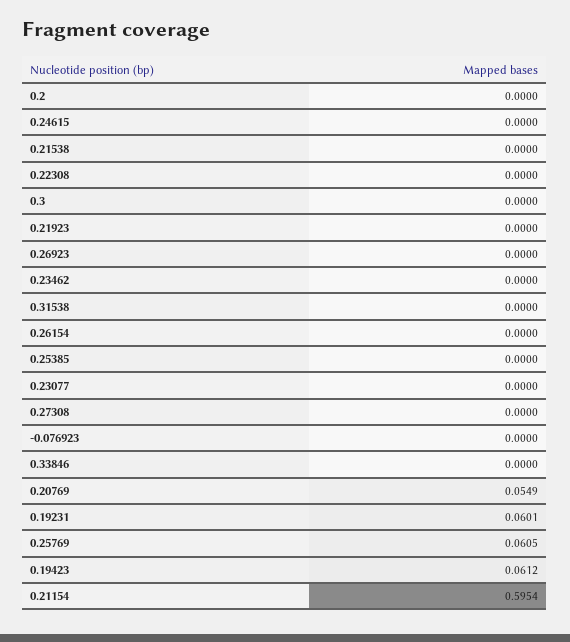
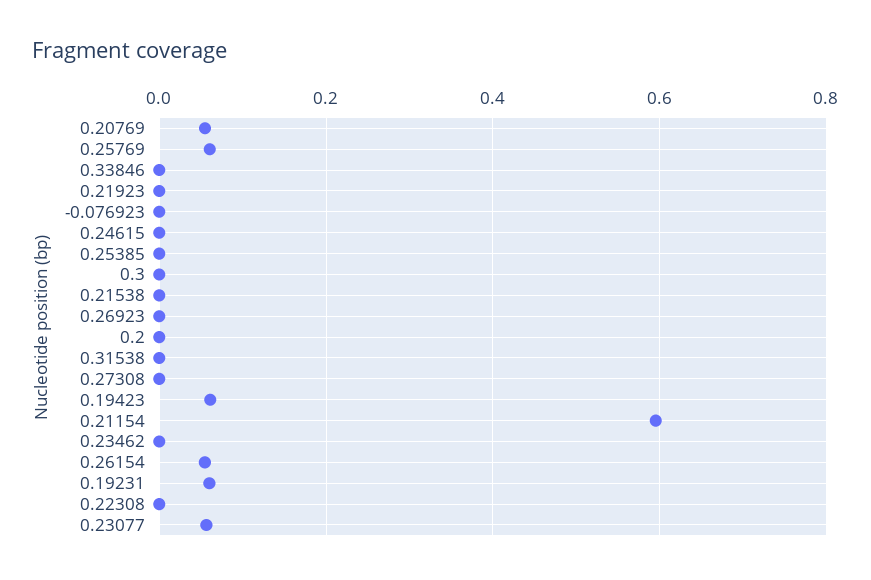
0.26154: 0 -> 0.06
0.23077: 0 -> 0.06

